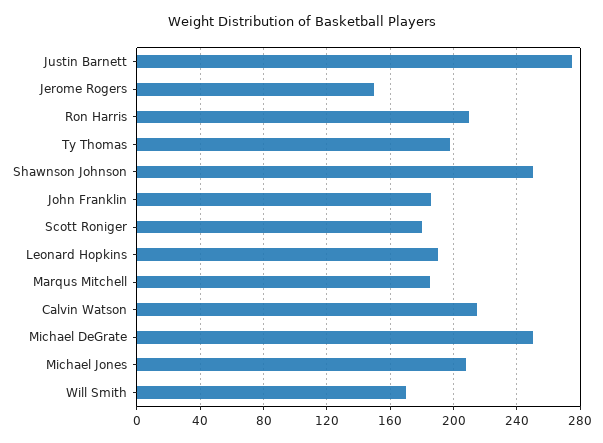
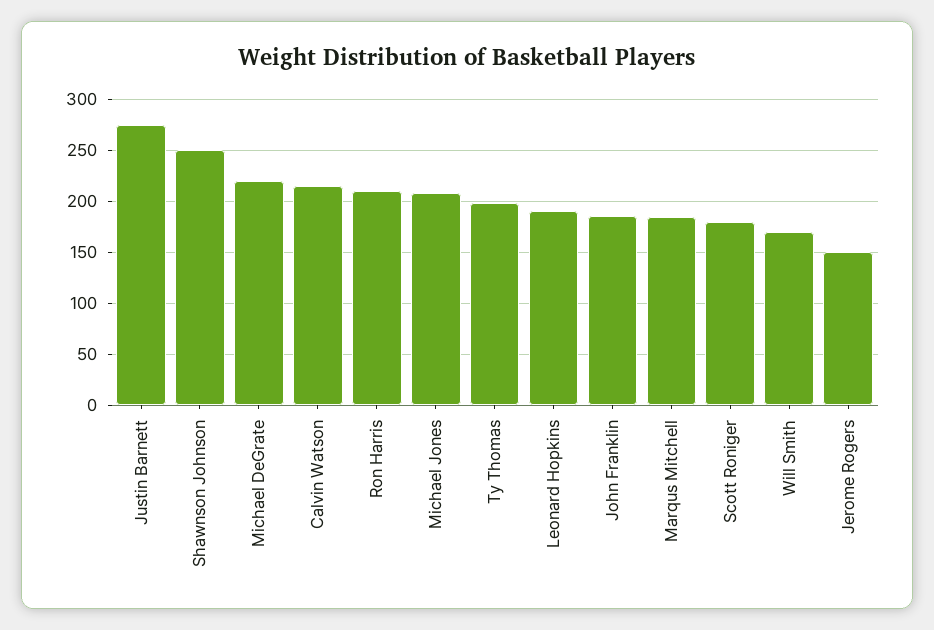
Michael DeGrate: 250 -> 220

